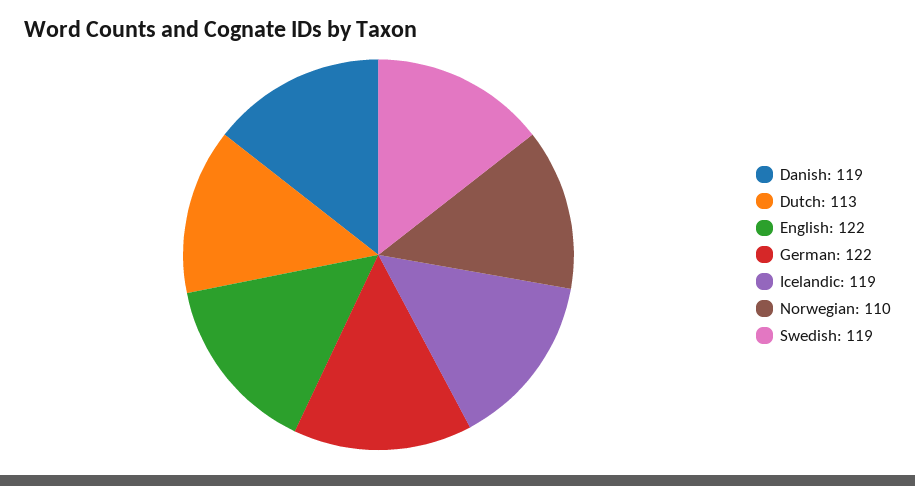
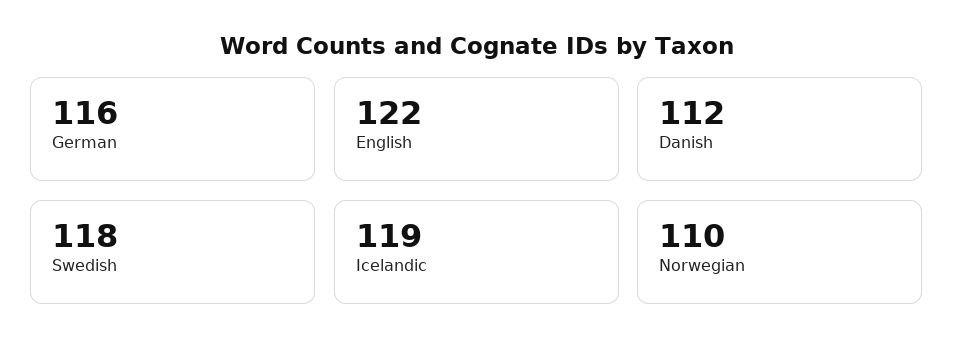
Danish: 119 -> 112
Dutch: 113 -> none
German: 122 -> 116
Swedish: 119 -> 118

